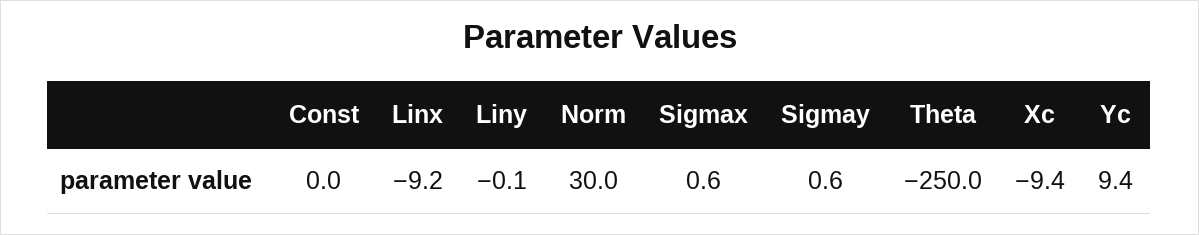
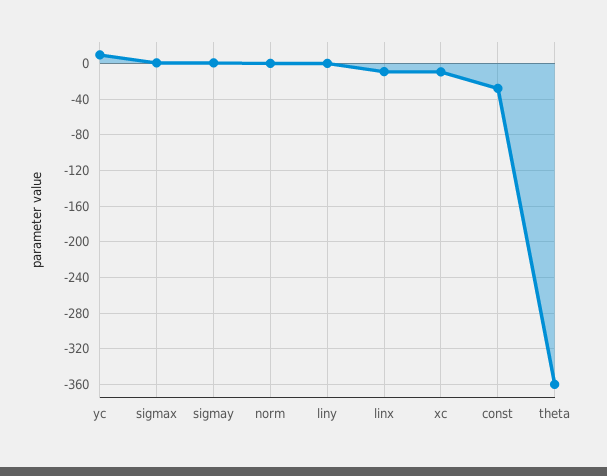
Const: 0 -> -30
Norm: 30 -> 0
Theta: -250 -> -360

